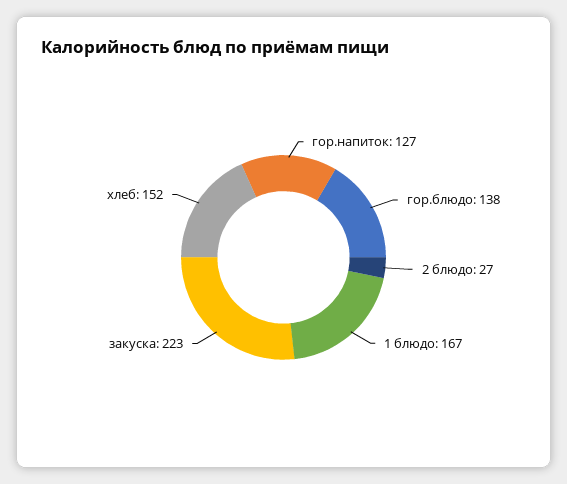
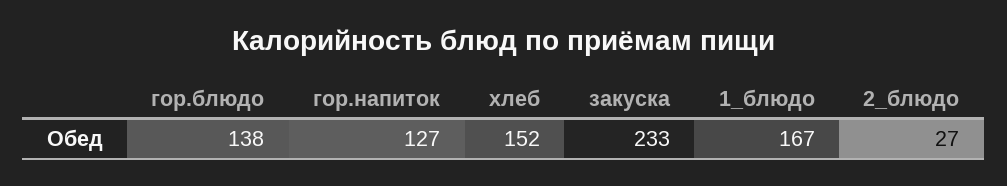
закуска: 223 -> 233

